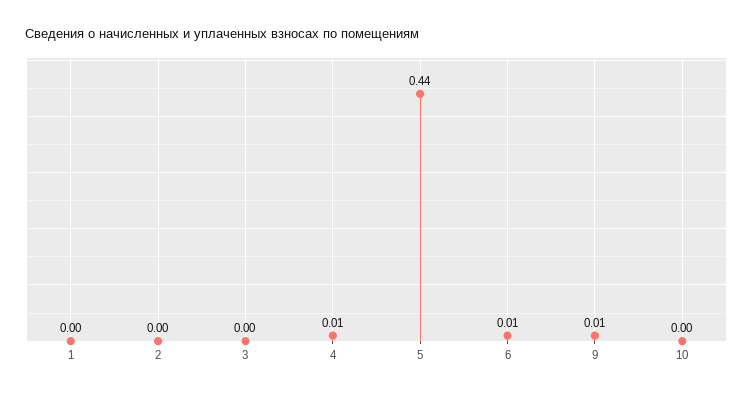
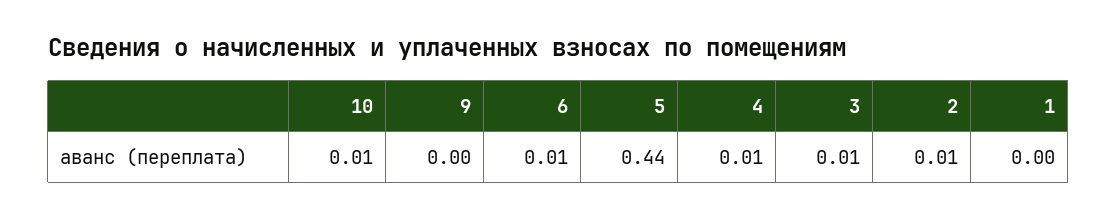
2: 0 -> 0.01
3: 0 -> 0.01
9: 0.01 -> 0
10: 0 -> 0.01

